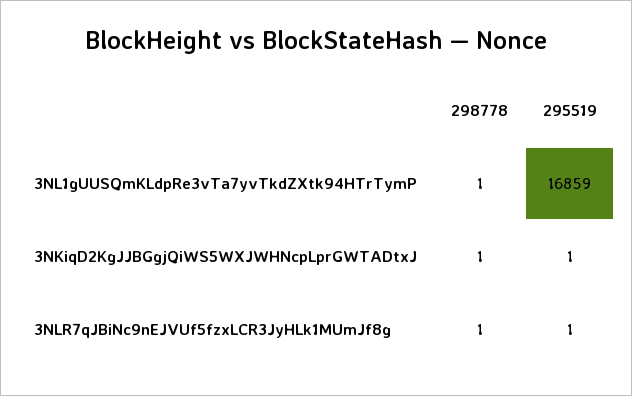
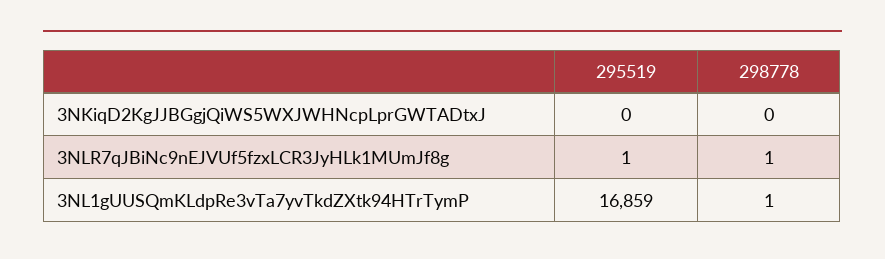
298778, 3NKiqD2KgJJBGgjQiWS5WXJWHNcpLprGWTADtxJ: 1 -> 0
295519, 3NKiqD2KgJJBGgjQiWS5WXJWHNcpLprGWTADtxJ: 1 -> 0

